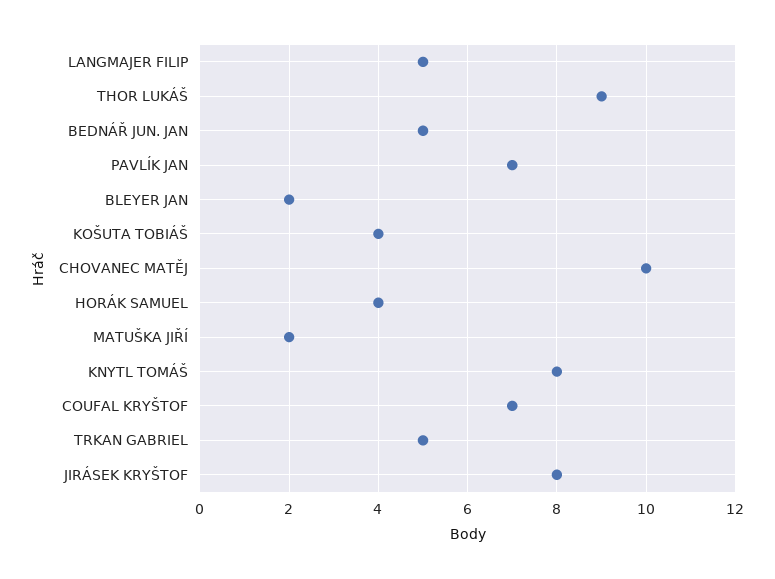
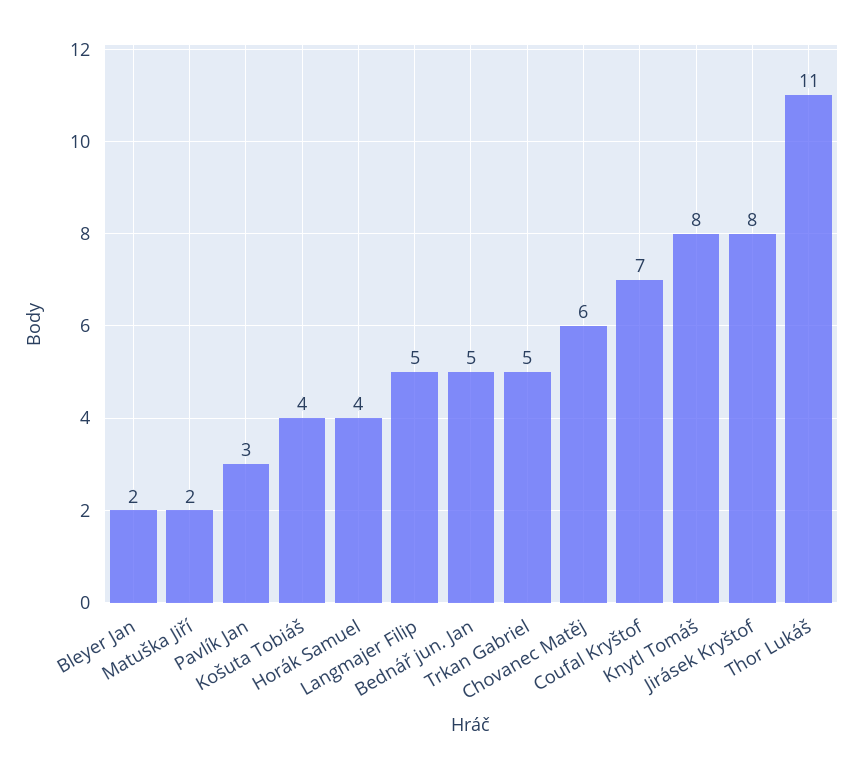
THOR LUKÁŠ: 9 -> 11
PAVLÍK JAN: 7 -> 3
CHOVANEC MATĚJ: 10 -> 6

